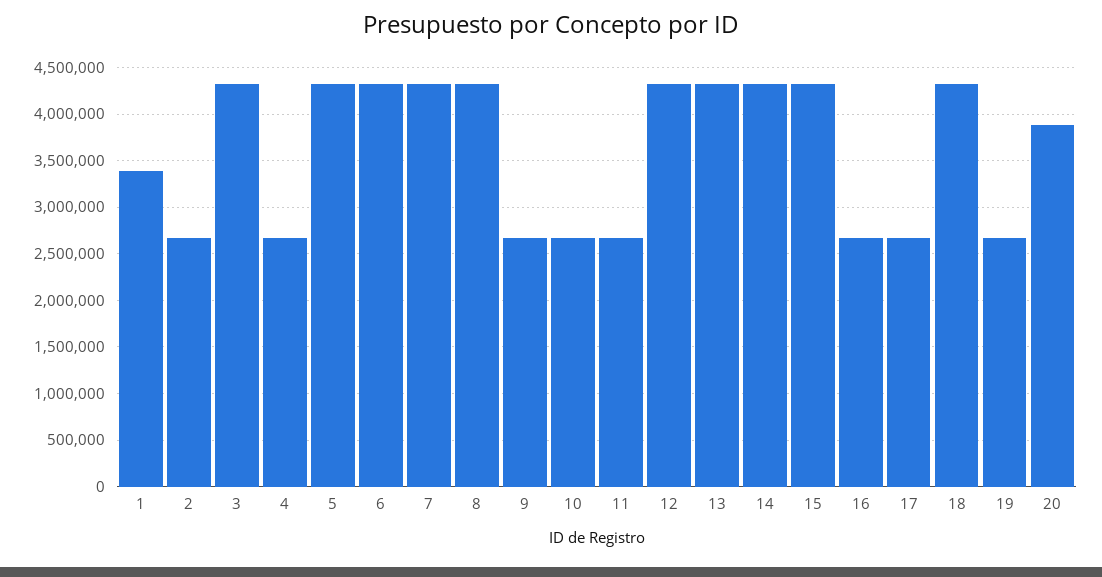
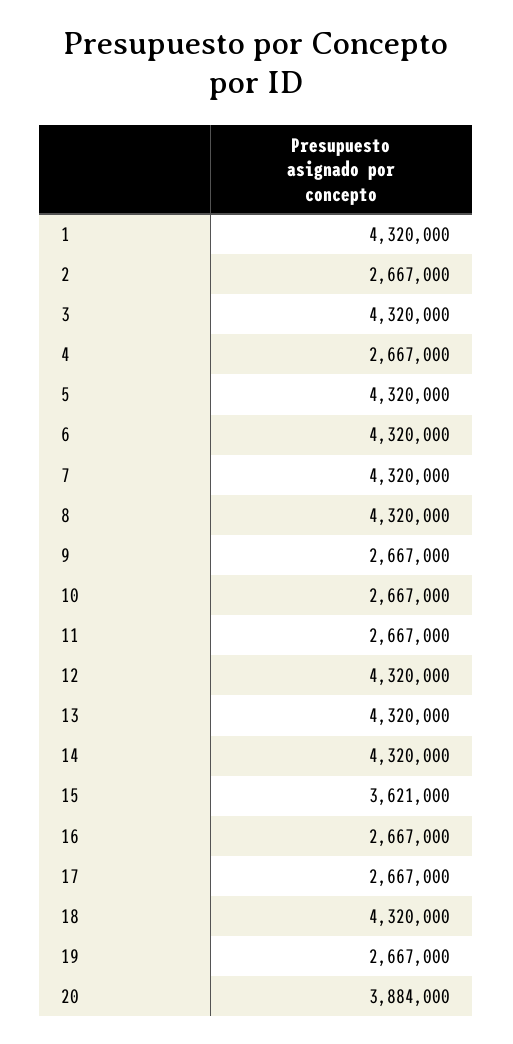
1: 3400000 -> 4320000
15: 4300000 -> 3621000

